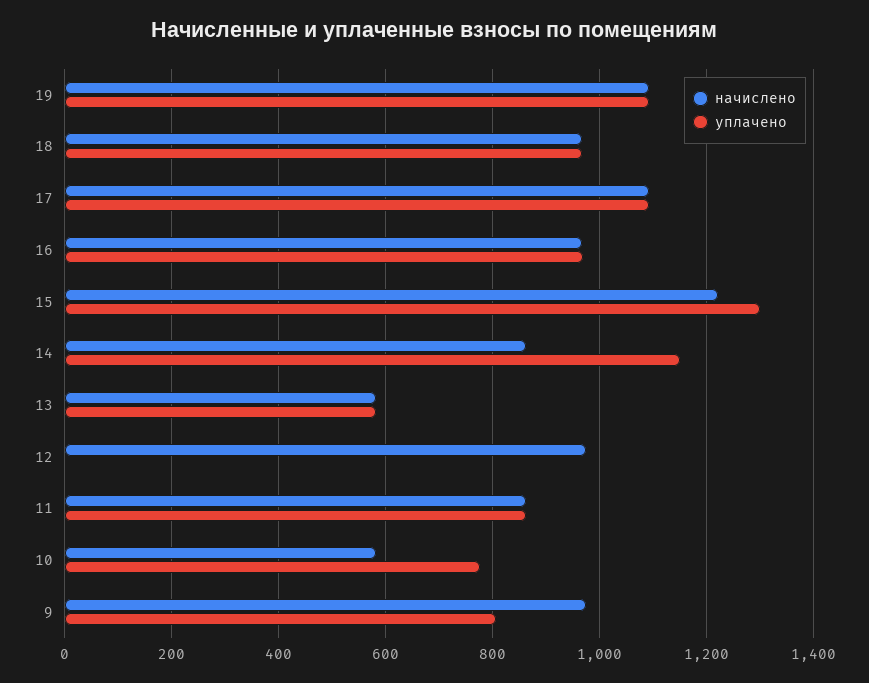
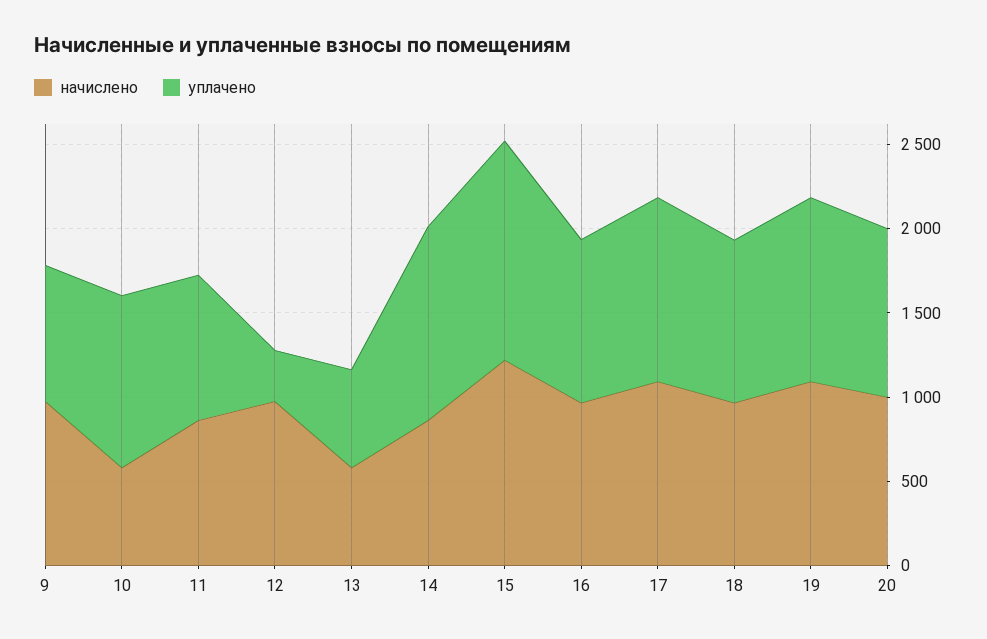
уплачено, 12: 0 -> 300
уплачено, 10: 780 -> 1000
начислено, 20: none -> 1000
уплачено, 20: none -> 1000

